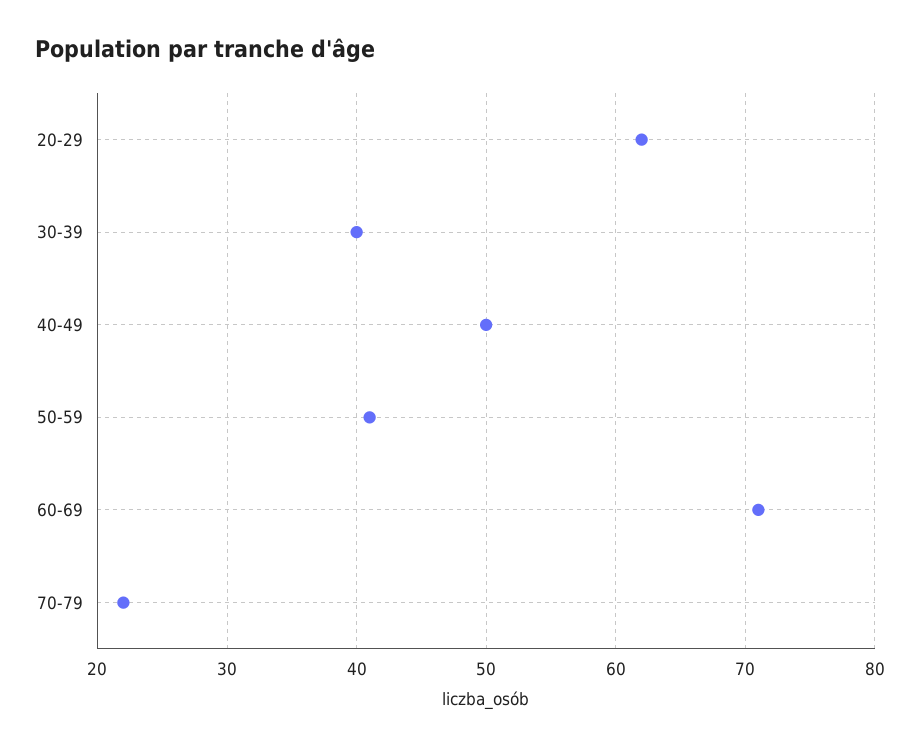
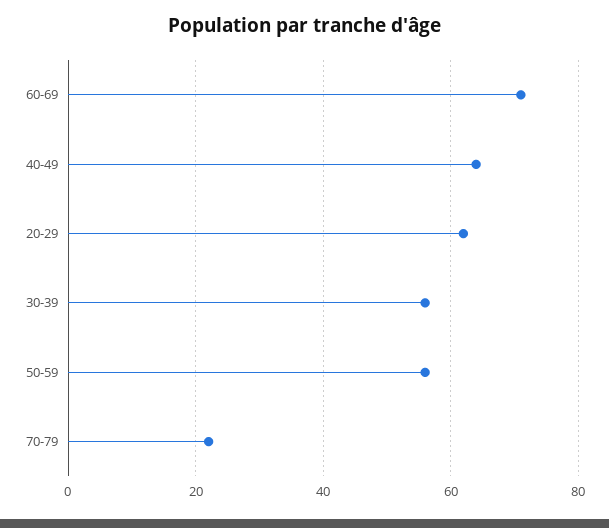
30-39: 40 -> 55
40-49: 50 -> 65
50-59: 41 -> 55

